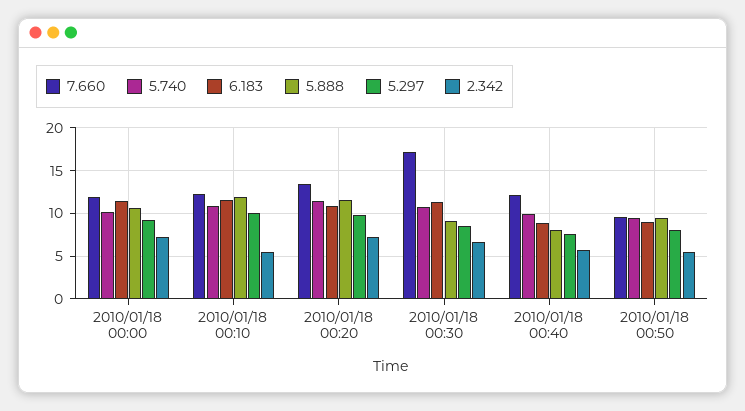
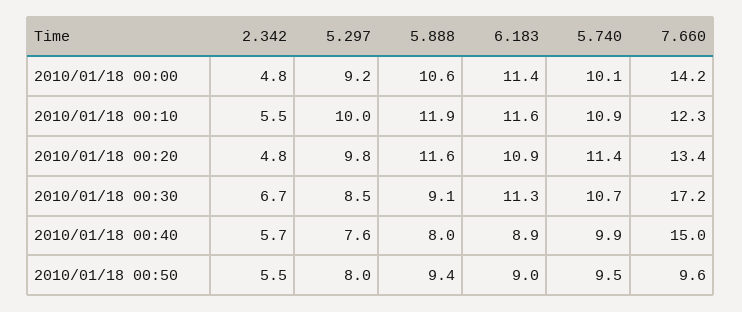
7.660, 2010/01/18 00:00: 12 -> 14.2
2.342, 2010/01/18 00:00: 7 -> 4.8
2.342, 2010/01/18 00:20: 7 -> 4.8
7.660, 2010/01/18 00:40: 12 -> 15

